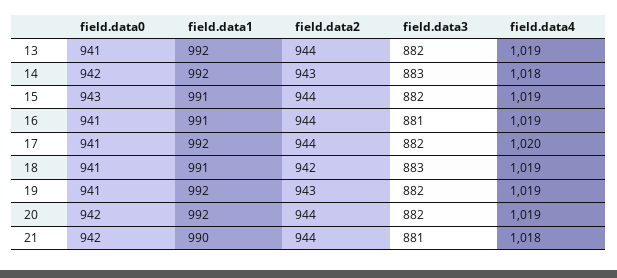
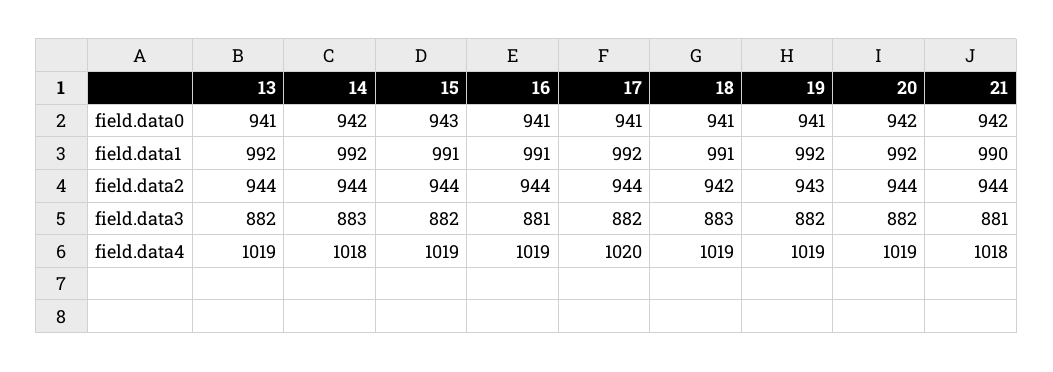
field.data2, 14: 943 -> 944

